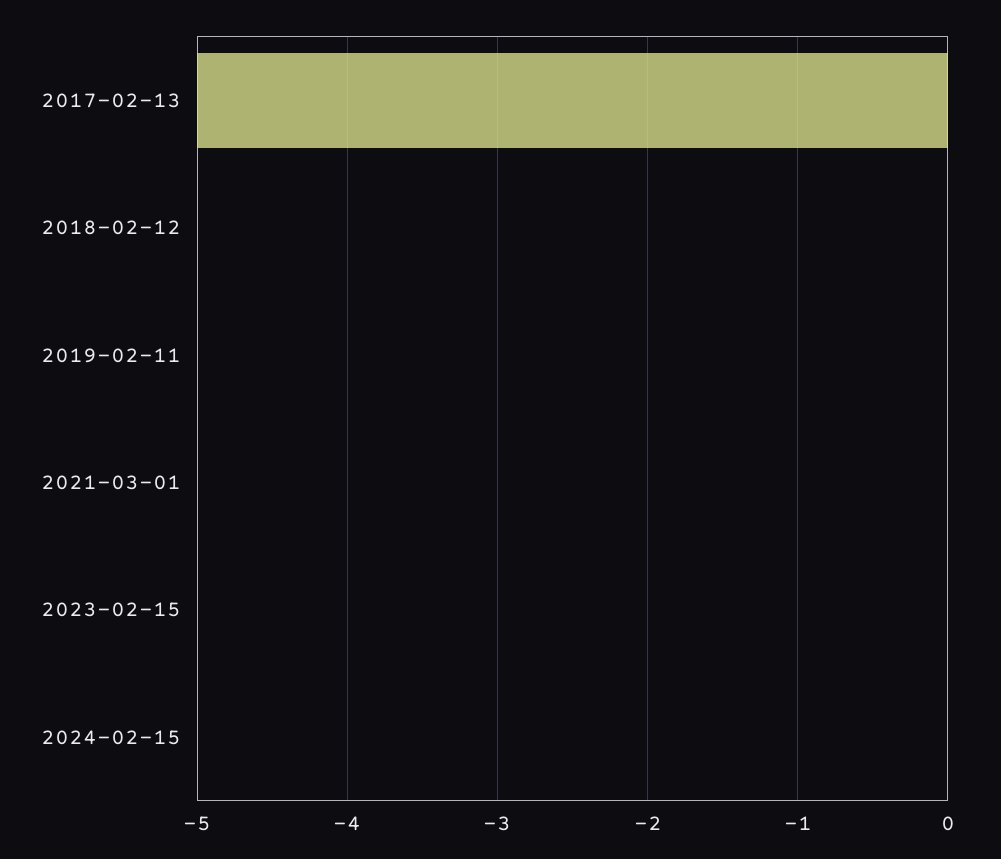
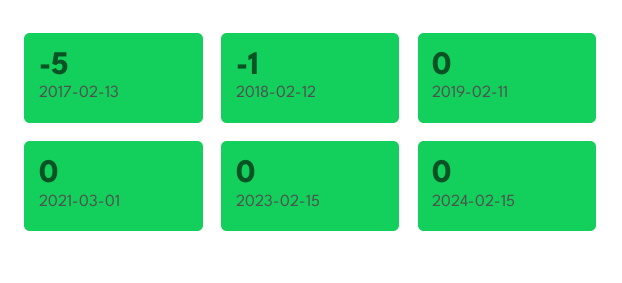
2018-02-12: 0 -> -1

